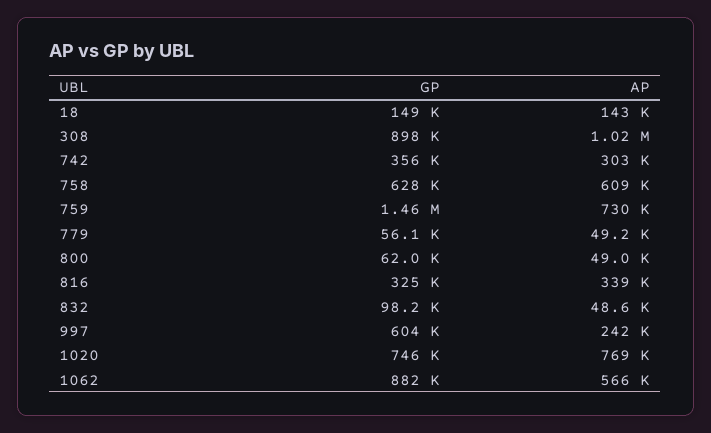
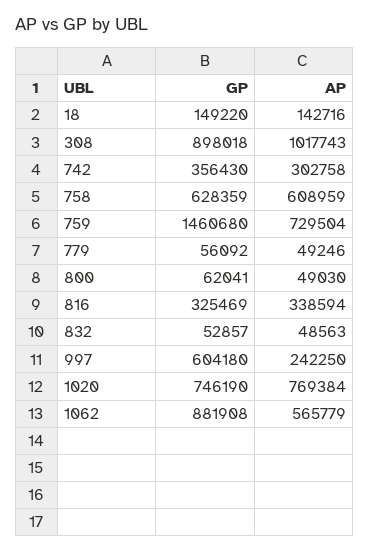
GP, 832: 98200 -> 52857

